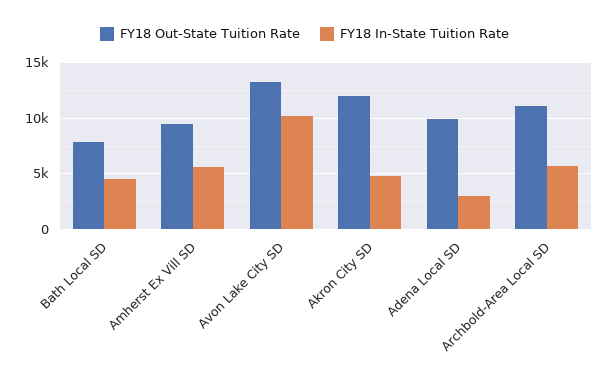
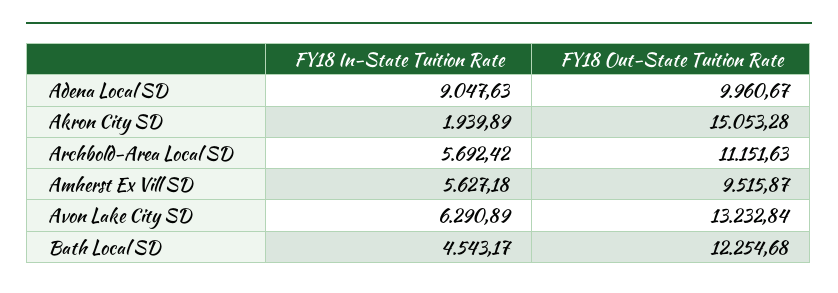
FY18 Out-State Tuition Rate, Bath Local SD: 8000 -> 12254.68
FY18 In-State Tuition Rate, Avon Lake City SD: 10000 -> 6290.89
FY18 Out-State Tuition Rate, Akron City SD: 12000 -> 15053.28
FY18 In-State Tuition Rate, Akron City SD: 5000 -> 1939.89
FY18 In-State Tuition Rate, Adena Local SD: 3000 -> 9047.63

